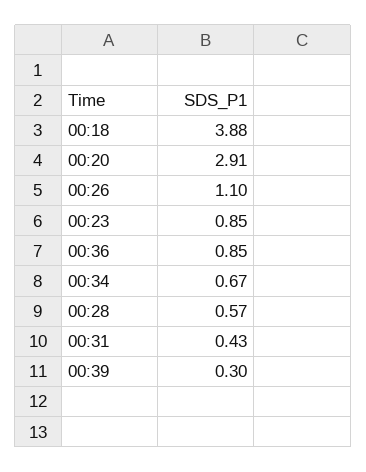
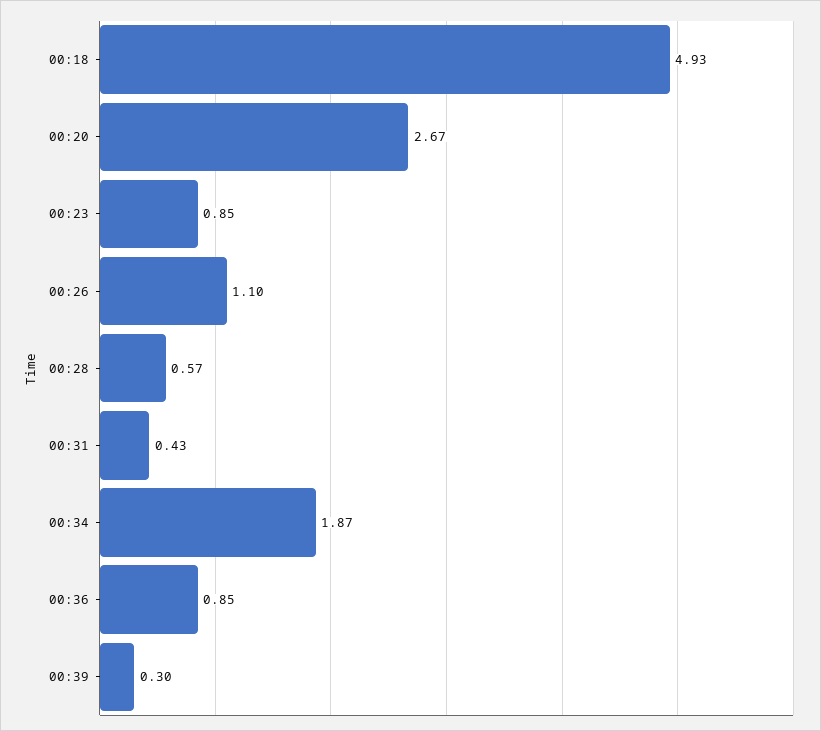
00:18: 3.88 -> 4.93
00:20: 2.91 -> 2.67
00:34: 0.67 -> 1.87

